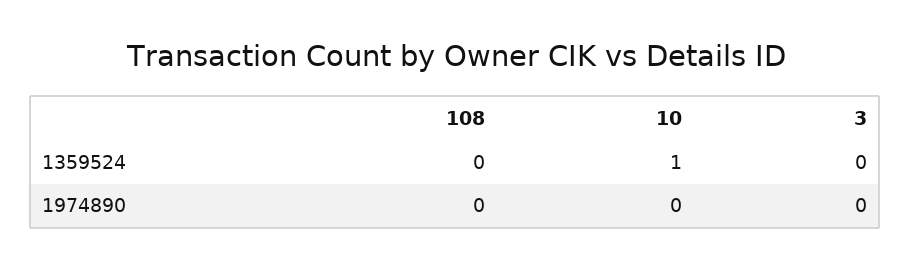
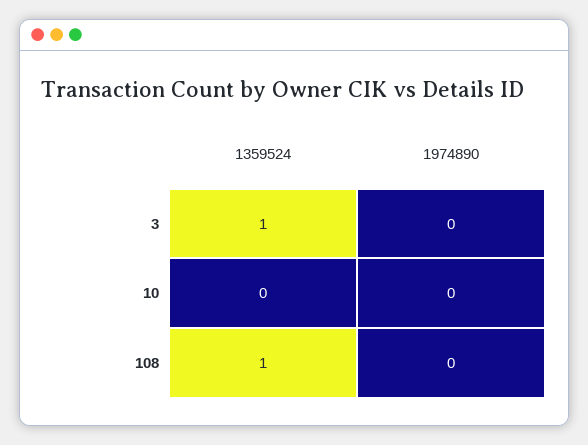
108, 1359524: 0 -> 1
10, 1359524: 1 -> 0
3, 1359524: 0 -> 1

